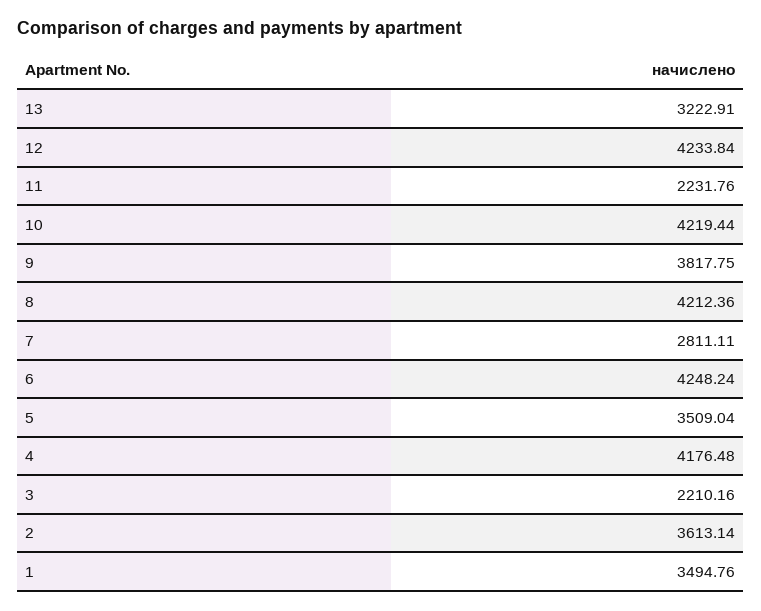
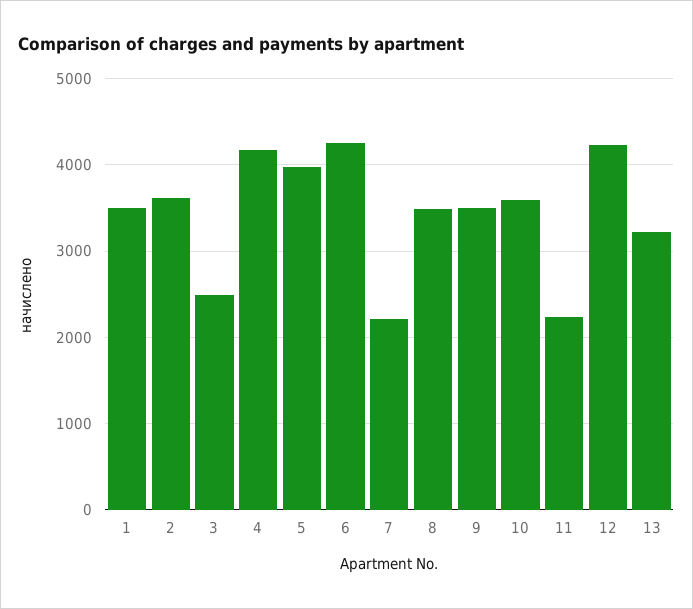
10: 4219.44 -> 3600
9: 3817.75 -> 3500
8: 4212.36 -> 3500
7: 2811.11 -> 2200
5: 3509.04 -> 4000
3: 2210.16 -> 2500

